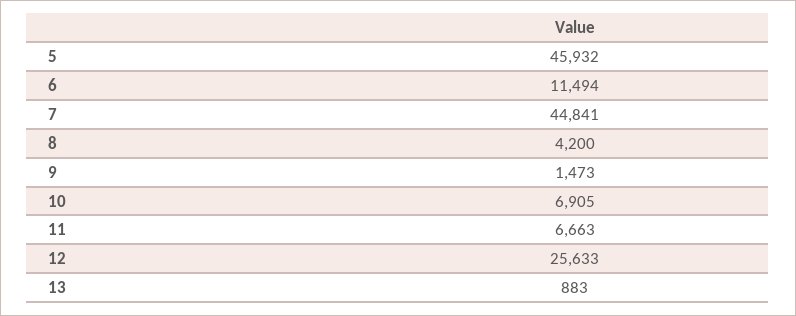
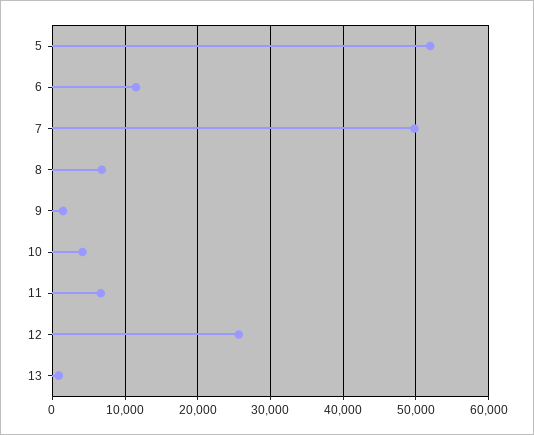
5: 45932 -> 52000
7: 44841 -> 50000
8: 4200 -> 7000
10: 6905 -> 4000

